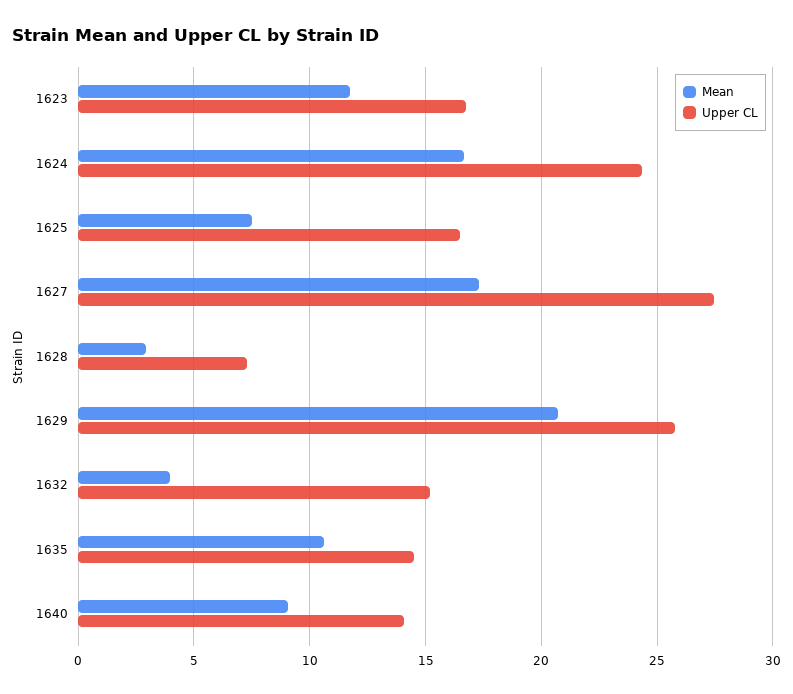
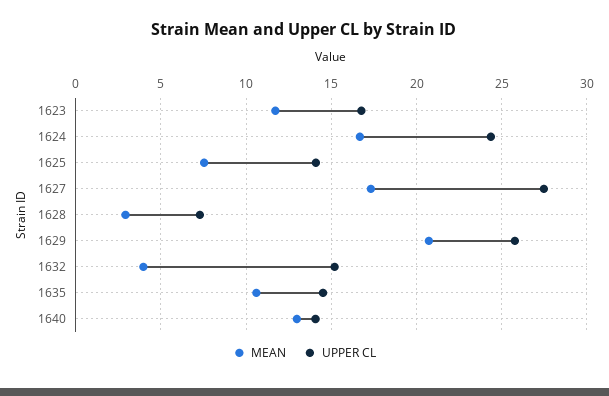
Upper CL, 1625: 16.5 -> 14
Mean, 1640: 9 -> 13

